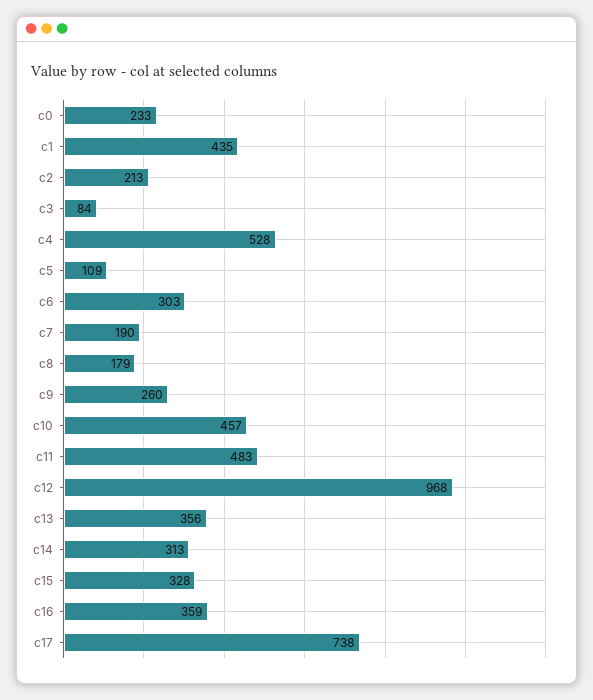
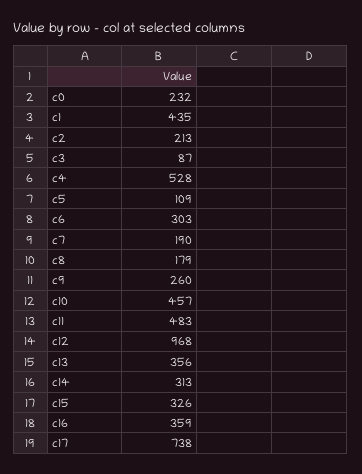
c0: 233 -> 232
c3: 84 -> 87
c15: 328 -> 326

